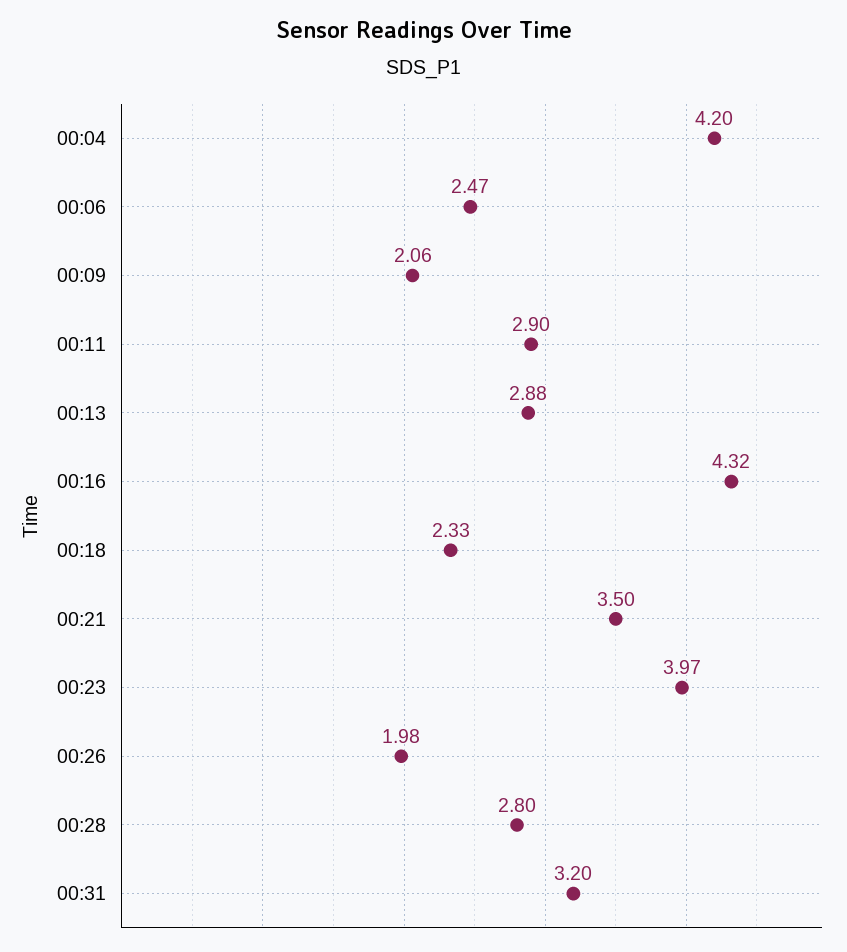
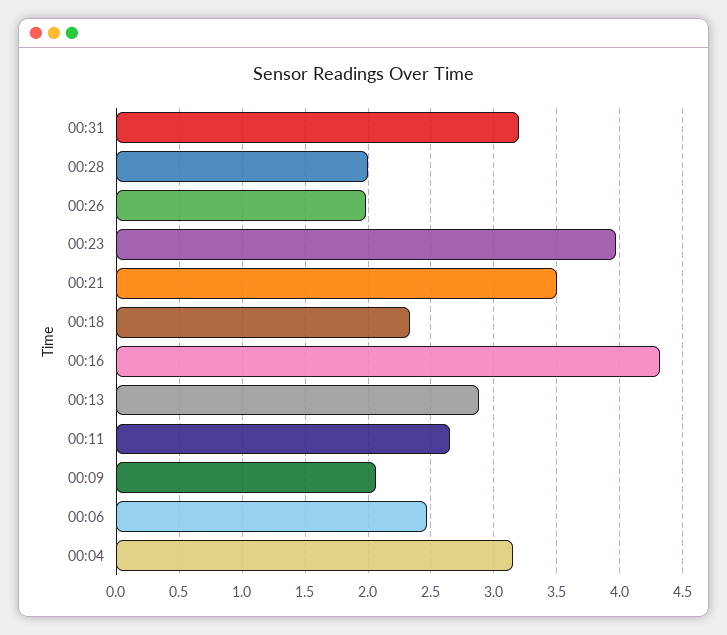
00:04: 4.2 -> 3.15
00:11: 2.9 -> 2.65
00:28: 2.8 -> 2

